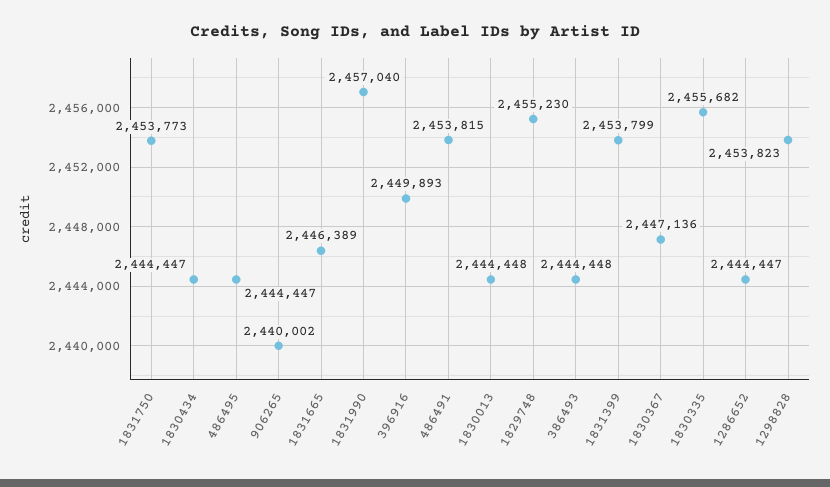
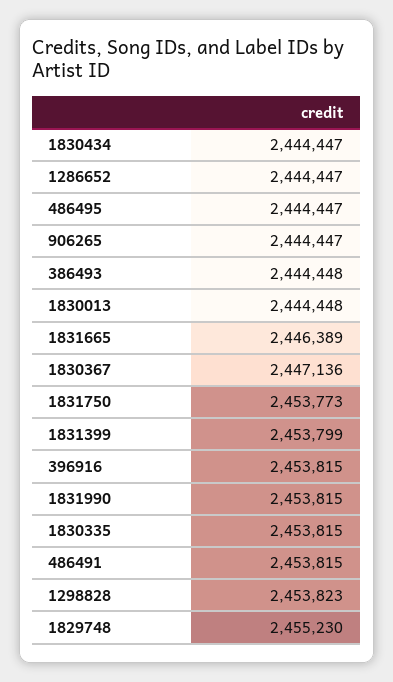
906265: 2440002 -> 2444447
1831990: 2457040 -> 2453815
396916: 2449893 -> 2453815
1830335: 2455682 -> 2453815

